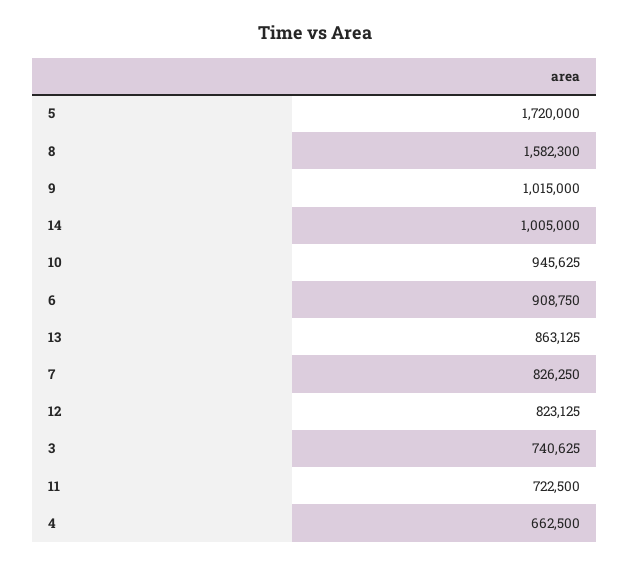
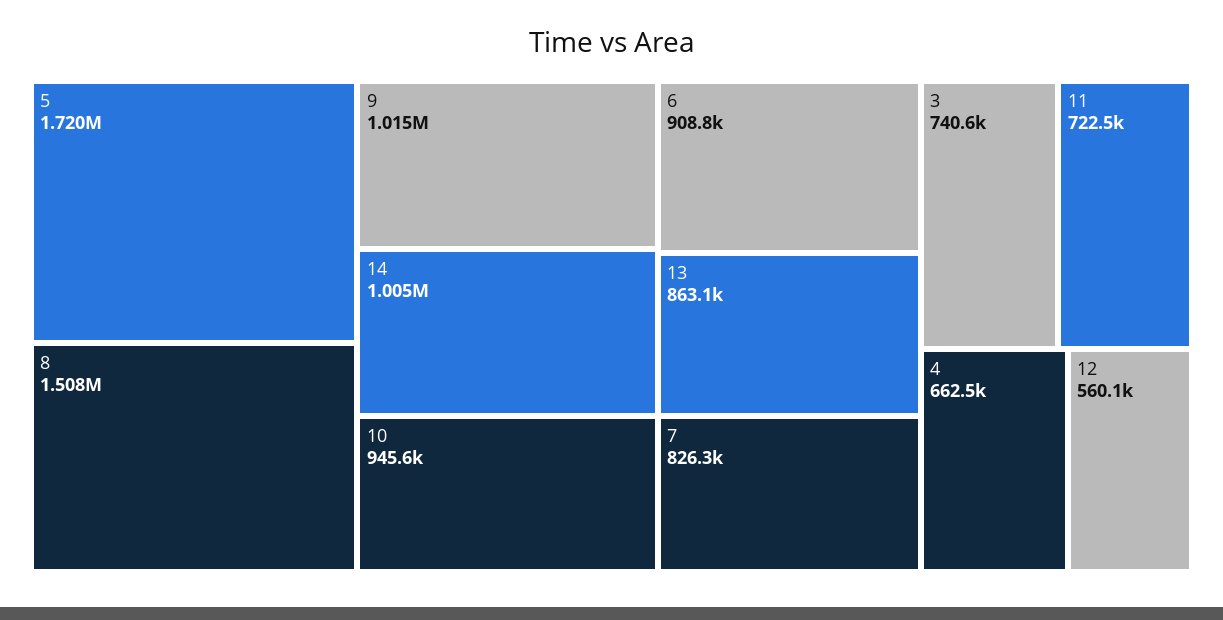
8: 1582300 -> 1508000
12: 823125 -> 560100

